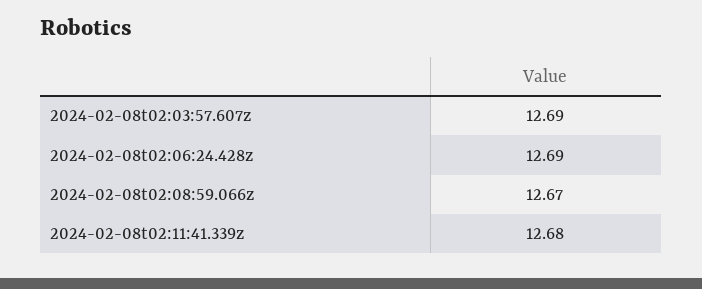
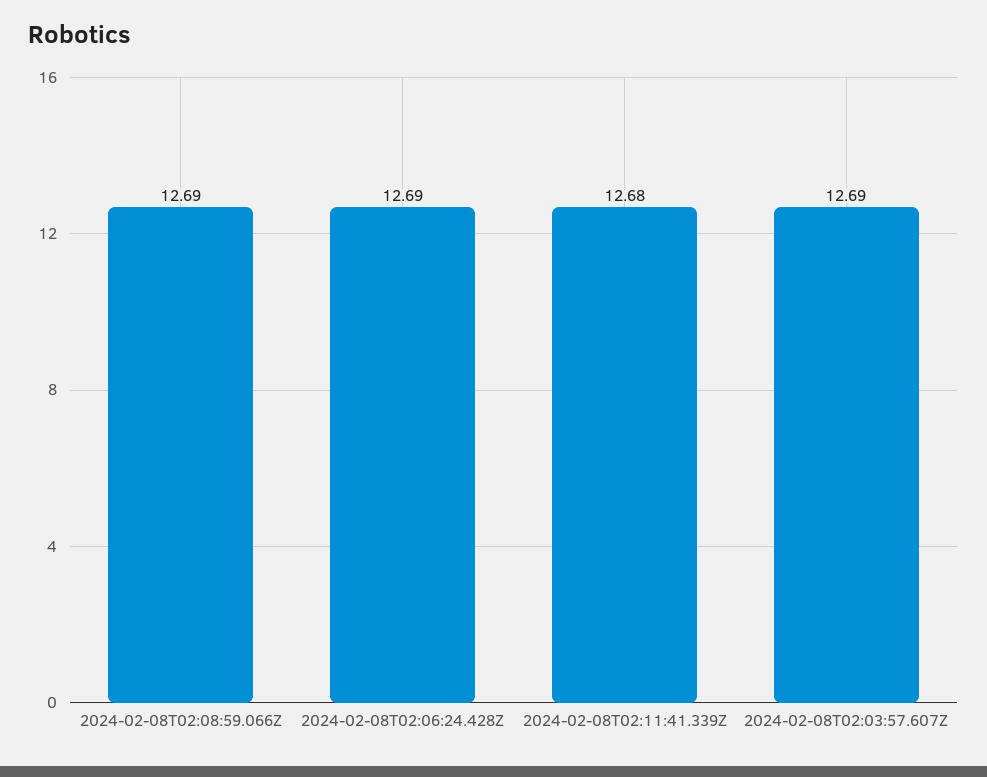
2024-02-08t02:08:59.066z: 12.67 -> 12.69

